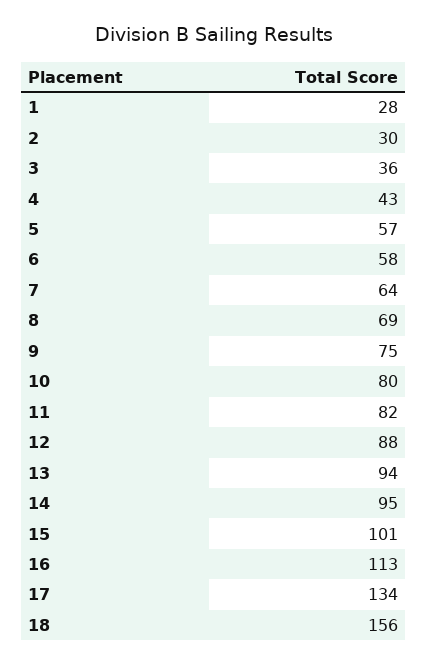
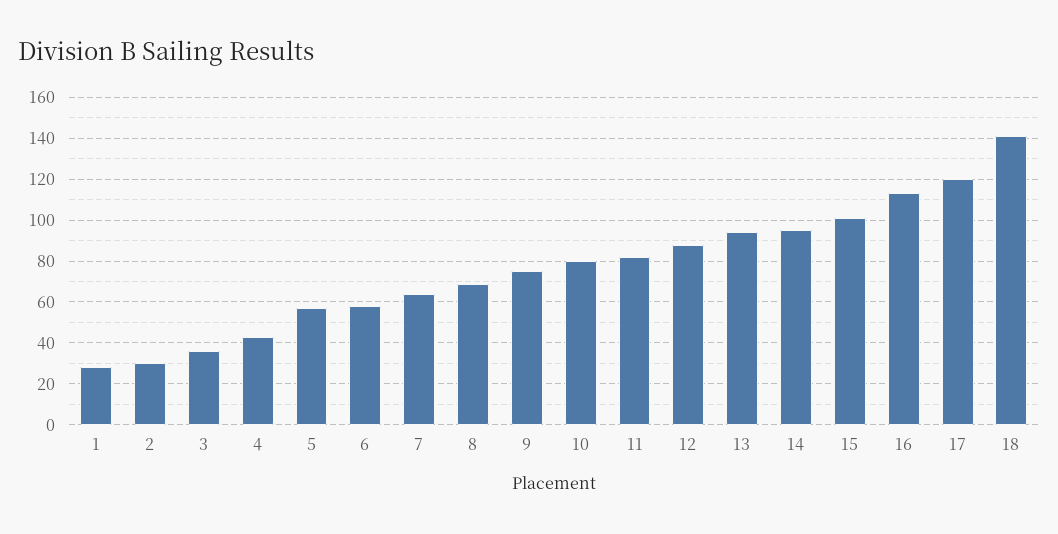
17: 134 -> 120
18: 156 -> 140

